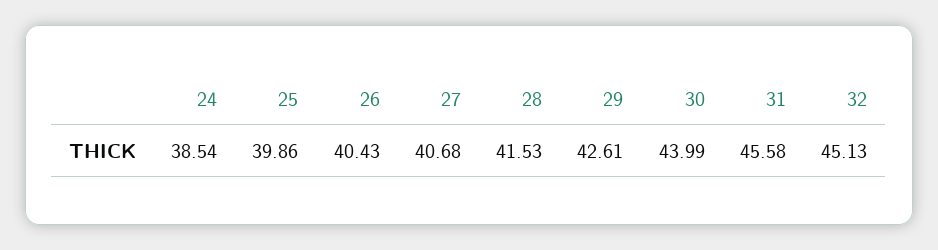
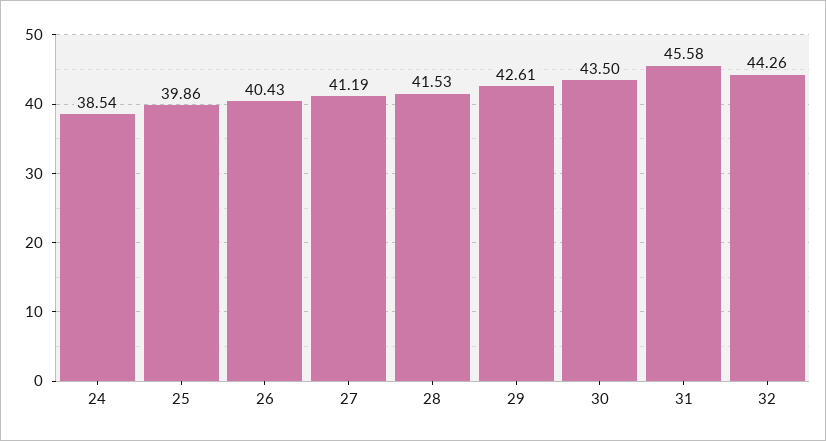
27: 40.68 -> 41.19
30: 43.99 -> 43.5
32: 45.13 -> 44.26

